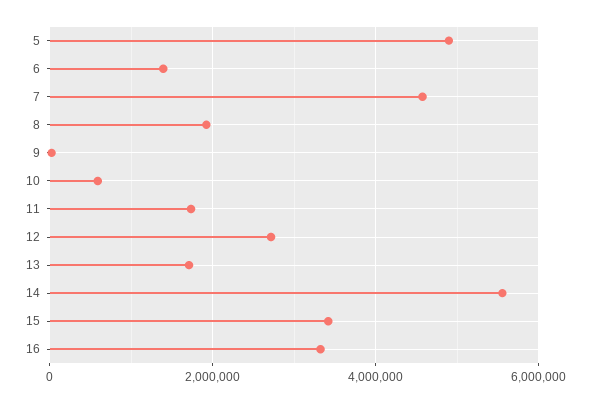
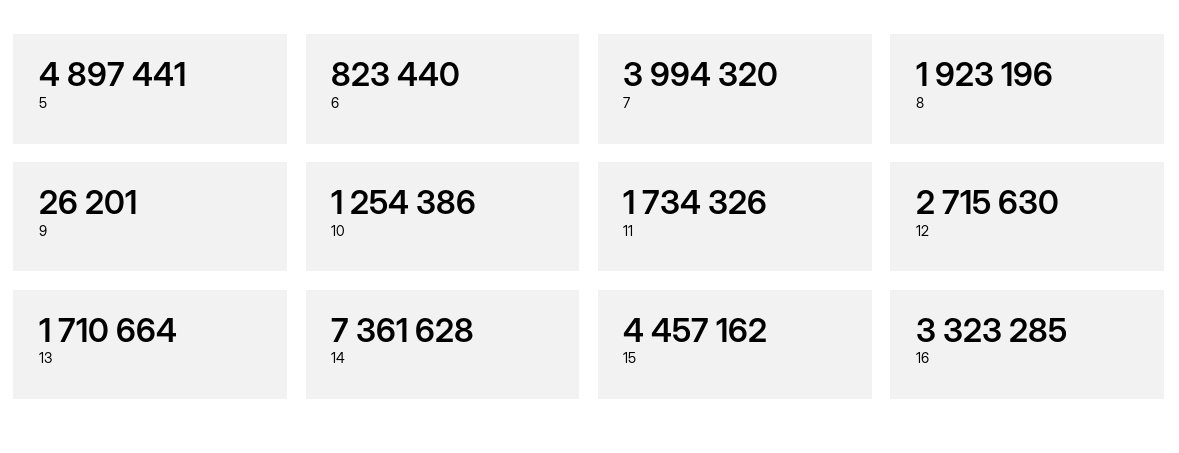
6: 1400000 -> 823440
7: 4600000 -> 3994320
10: 600000 -> 1254386
14: 5600000 -> 7361628
15: 3400000 -> 4457162

